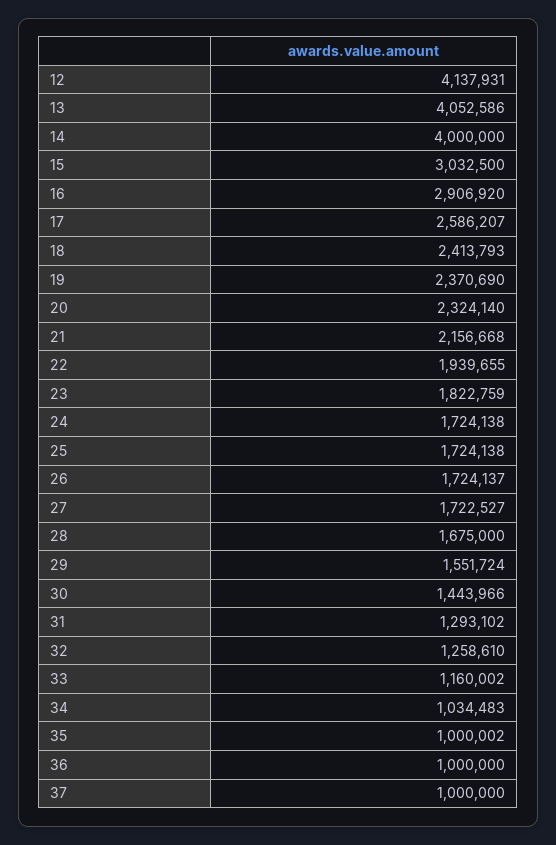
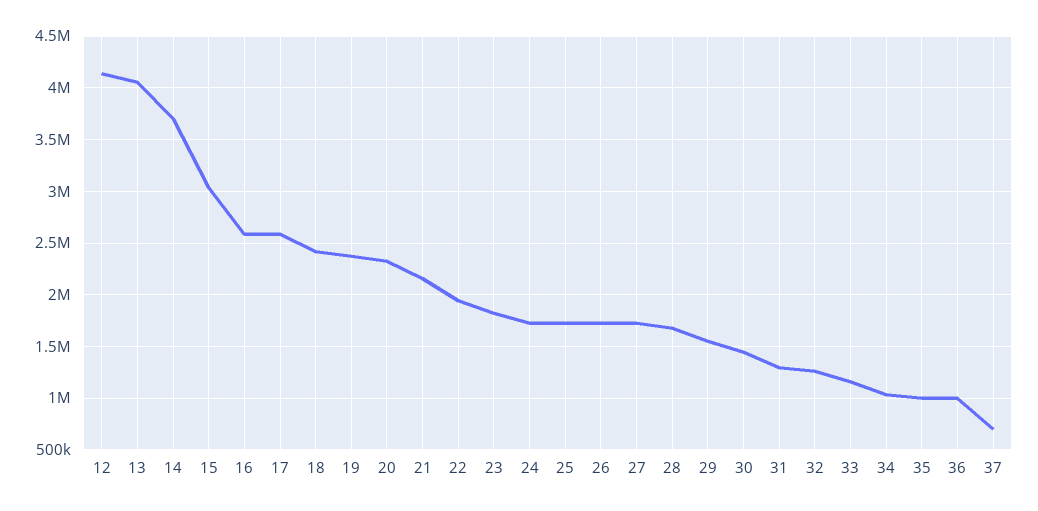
14: 4000000 -> 3700000
16: 2906920 -> 2600000
37: 1000000 -> 700000

